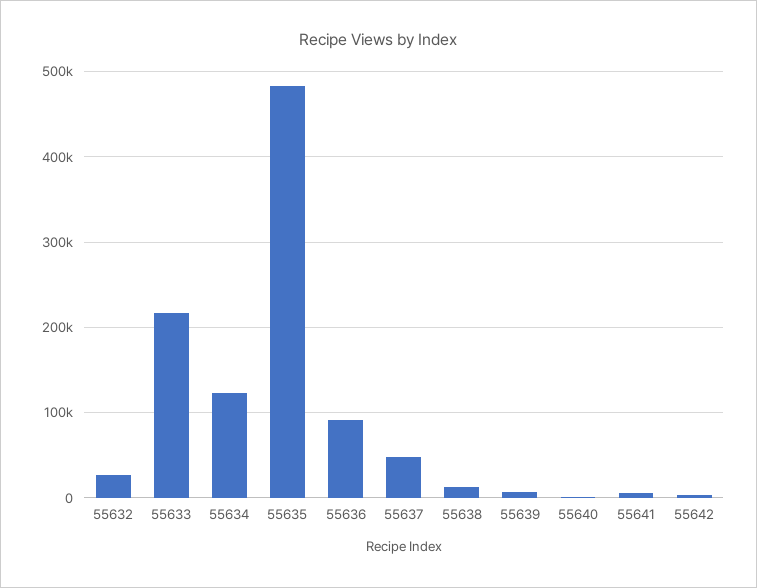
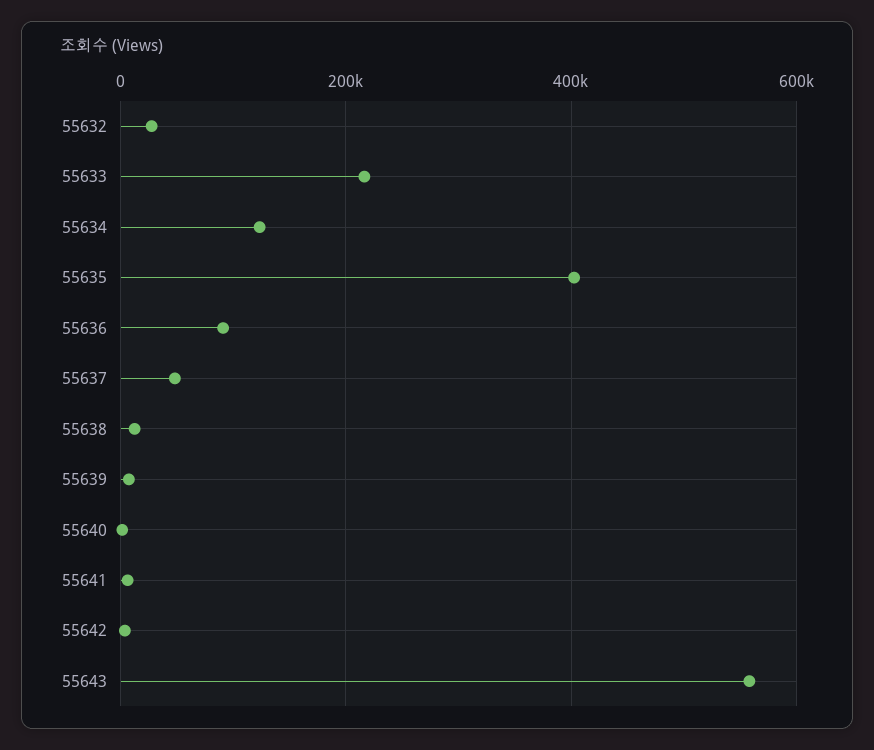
55635: 480000 -> 400000
55643: none -> 560000

